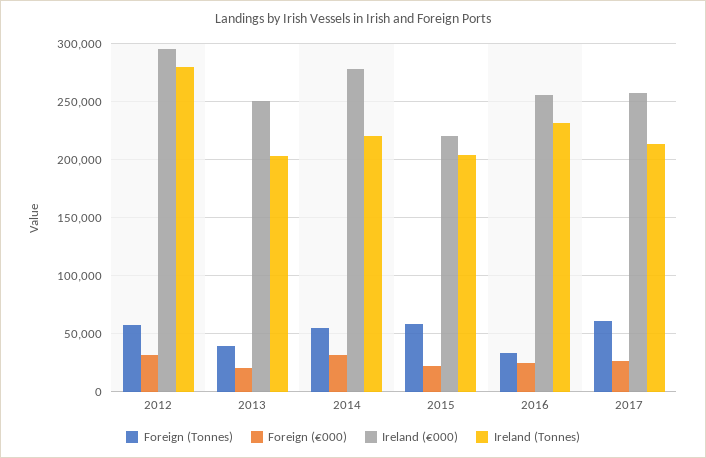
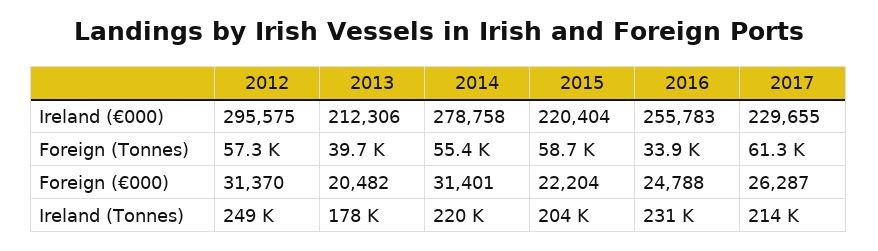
Ireland (Tonnes), 2012: 280000 -> 249000
Ireland (€000), 2013: 250000 -> 212306
Ireland (Tonnes), 2013: 200000 -> 178000
Ireland (€000), 2017: 260000 -> 229655

